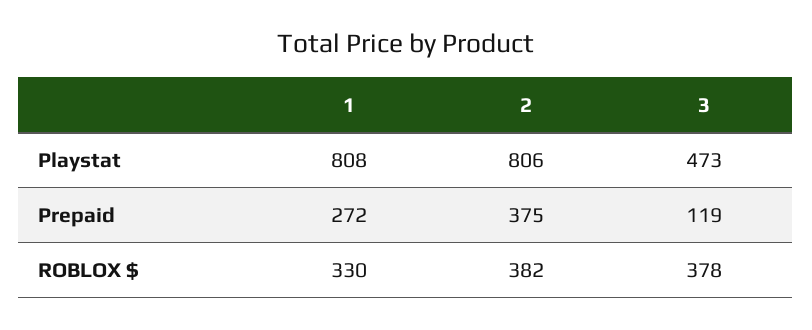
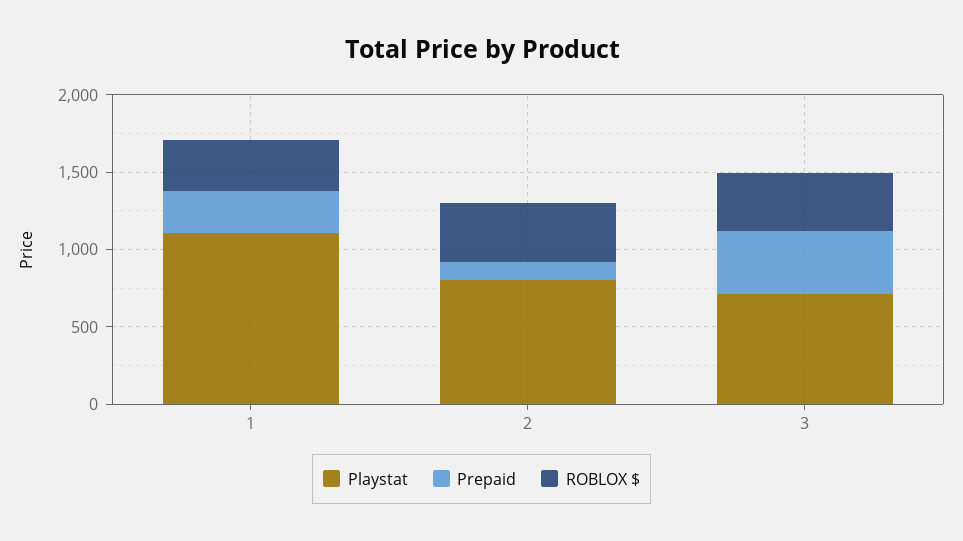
Playstat, 1: 808 -> 1100
Playstat, 3: 473 -> 700
Prepaid, 2: 375 -> 100
Prepaid, 3: 119 -> 400

